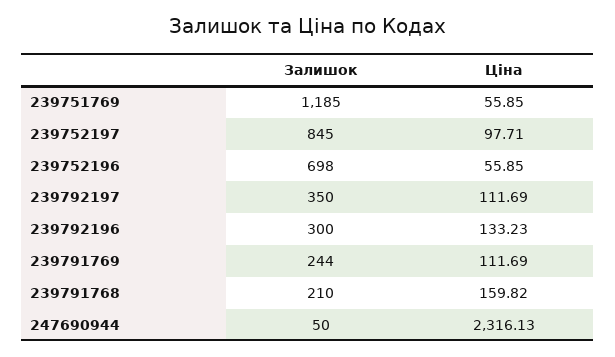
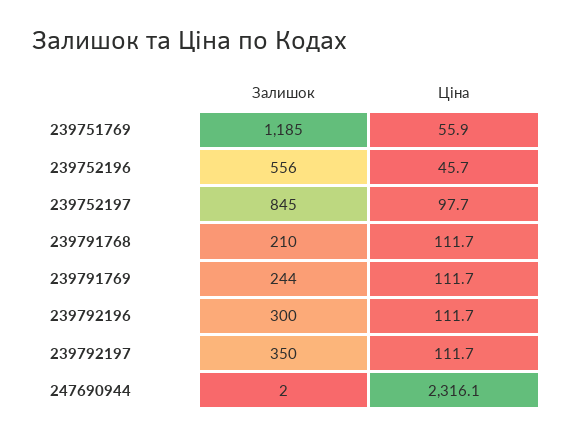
Залишок, 239752196: 698 -> 556
Ціна, 239752196: 55.85 -> 45.7
Ціна, 239792196: 133.23 -> 111.7
Ціна, 239791768: 159.82 -> 111.7
Залишок, 247690944: 50 -> 2

